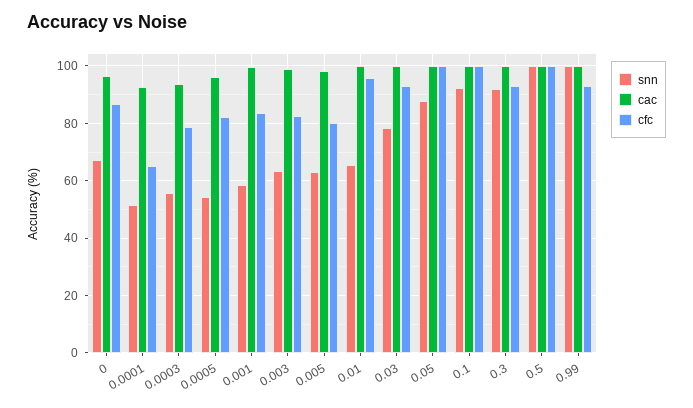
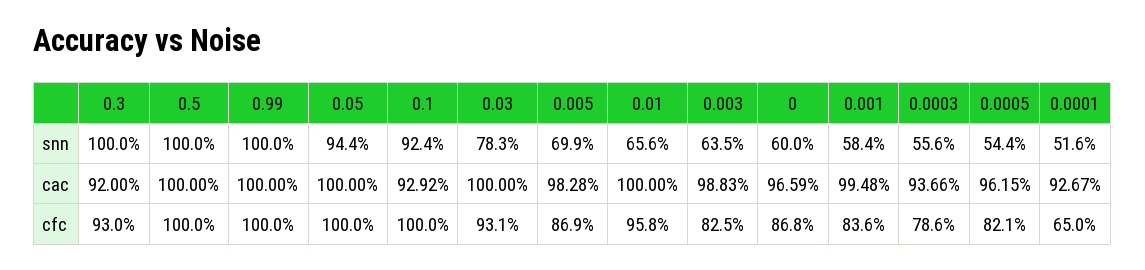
snn, 0: 67.5 -> 60
snn, 0.005: 62.5 -> 69.9
cfc, 0.005: 80 -> 86.9
snn, 0.05: 87.5 -> 94.4
cac, 0.1: 100 -> 92.92
snn, 0.3: 92.5 -> 100
cac, 0.3: 100 -> 92
cfc, 0.99: 92.5 -> 100

